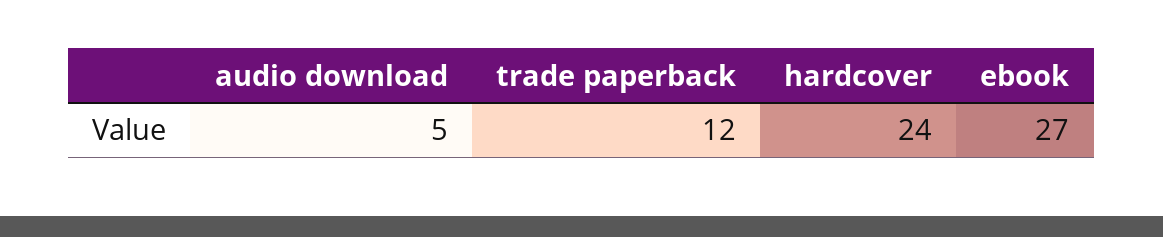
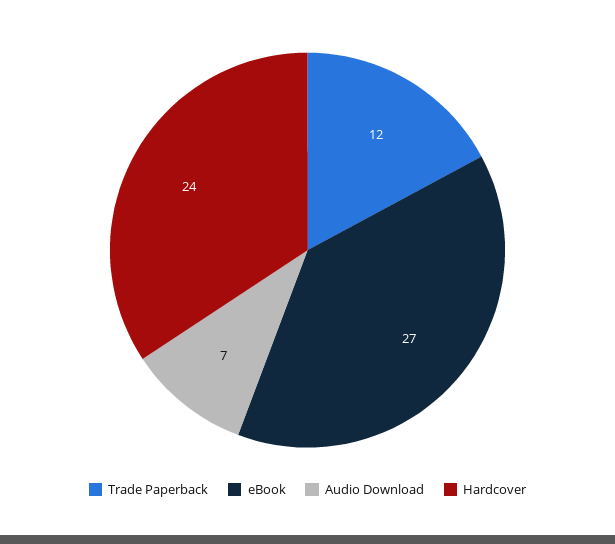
audio download: 5 -> 7

